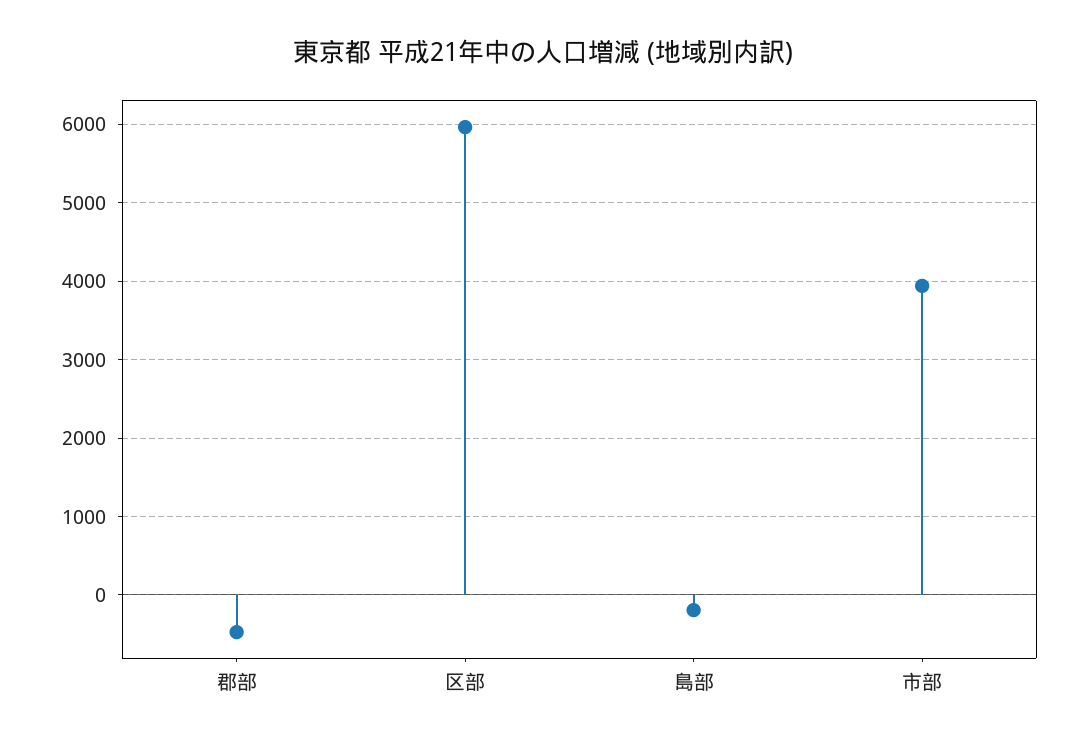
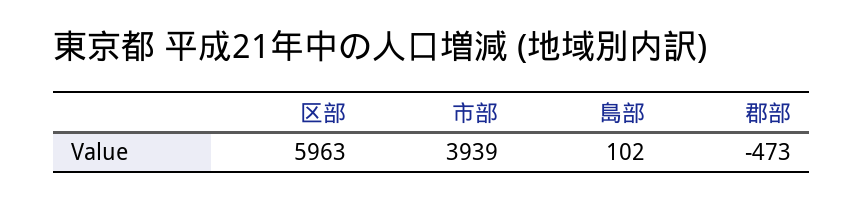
島部: -200 -> 102

